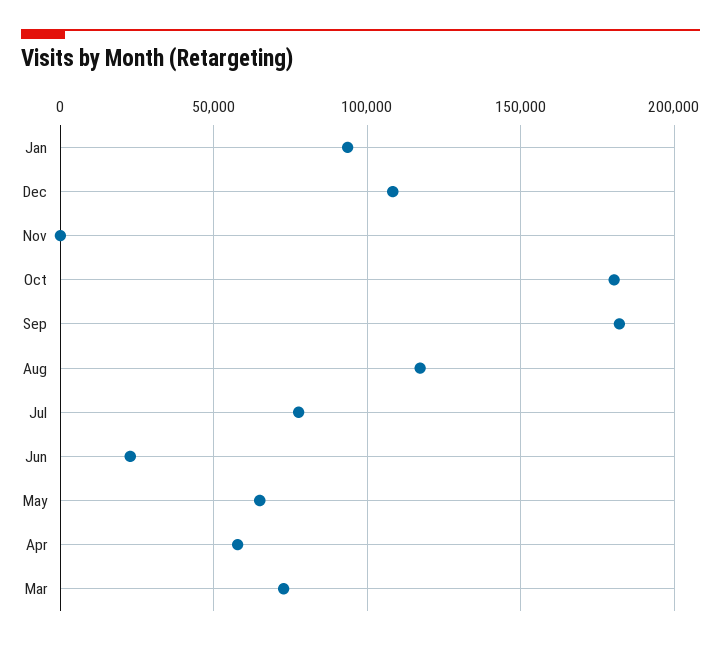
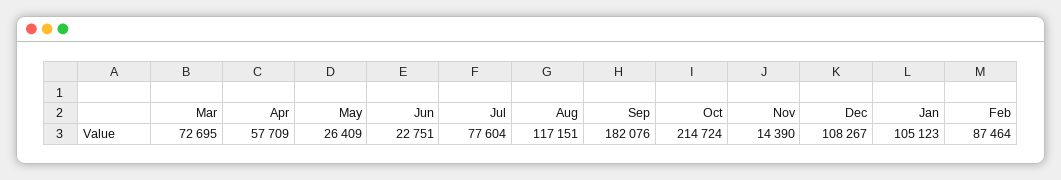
Jan: 95000 -> 105123
Nov: 0 -> 14390
Oct: 180000 -> 214724
May: 65000 -> 26409
Feb: none -> 87464

